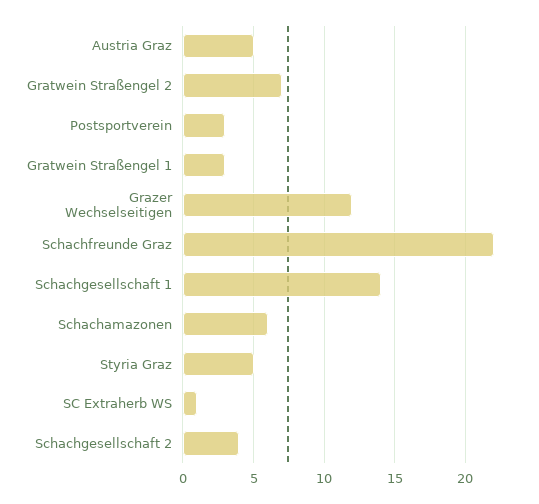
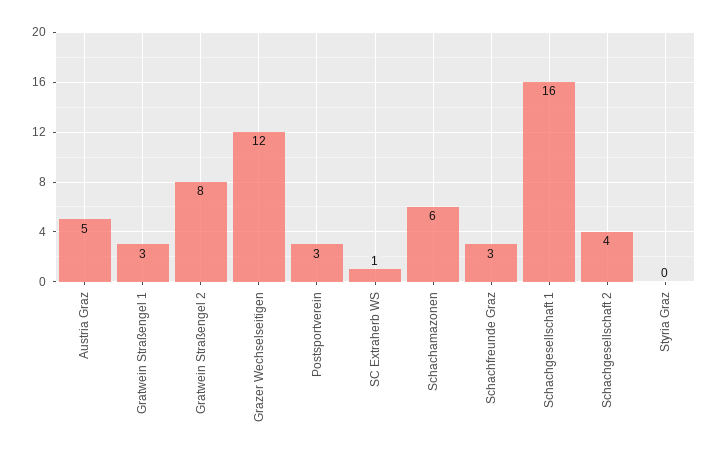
Gratwein Straßengel 2: 7 -> 8
Schachfreunde Graz: 22 -> 3
Schachgesellschaft 1: 14 -> 16
Styria Graz: 5 -> 0

